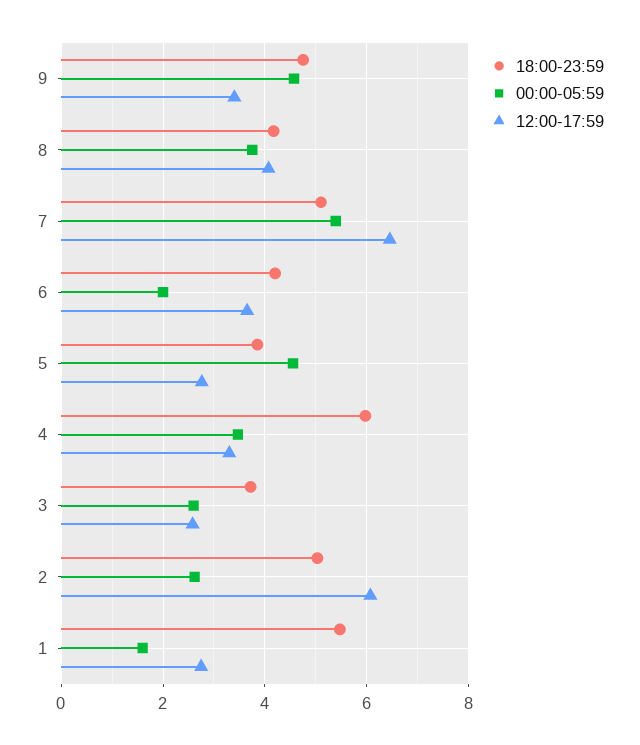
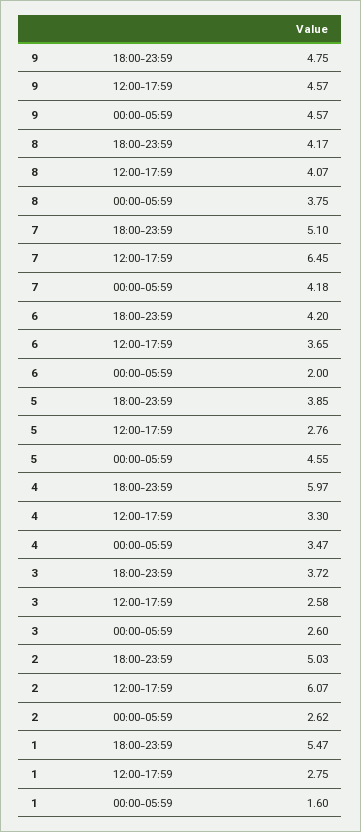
12:00-17:59, 9: 3.4 -> 4.57
00:00-05:59, 7: 5.4 -> 4.18

